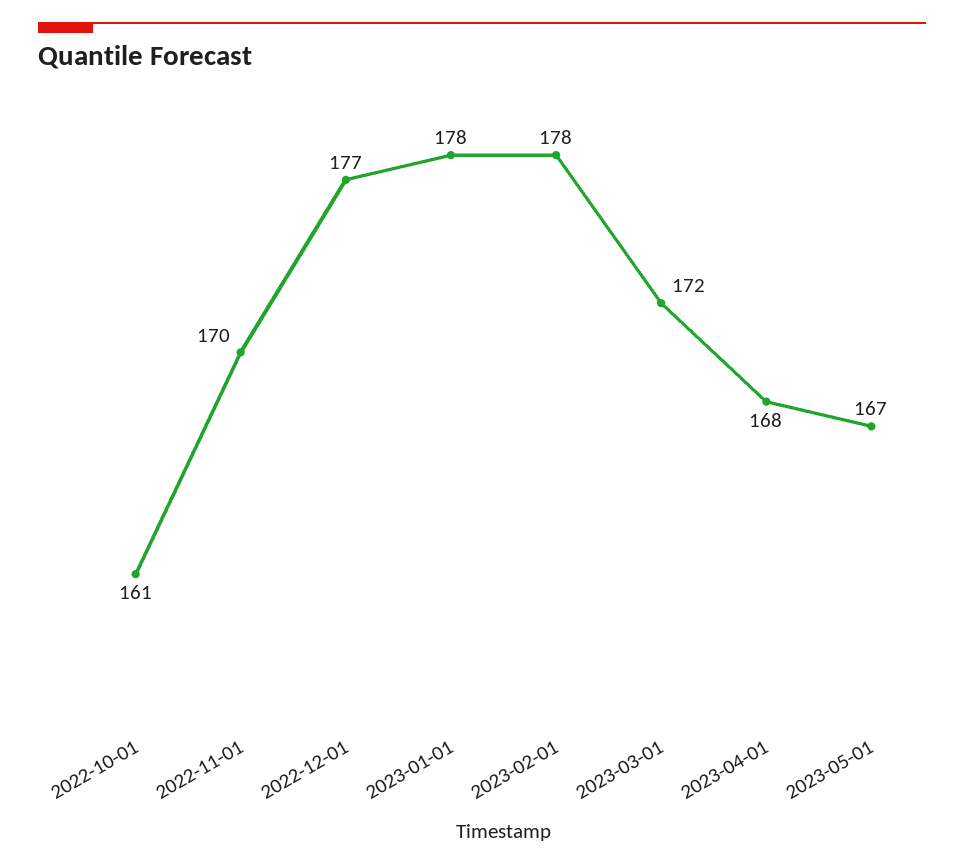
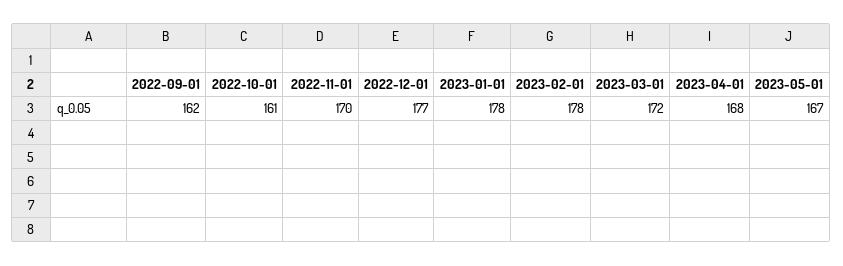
2022-09-01: none -> 162

